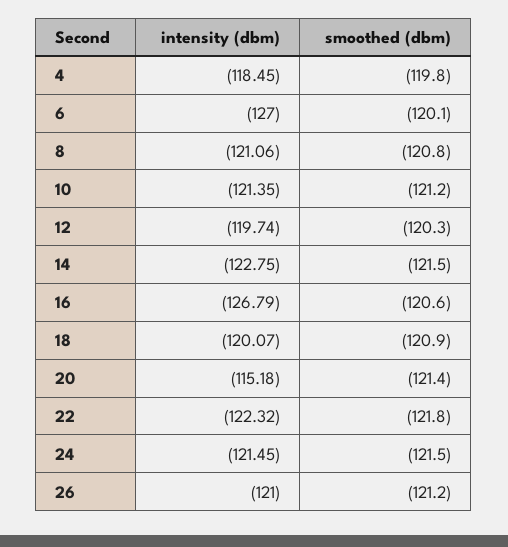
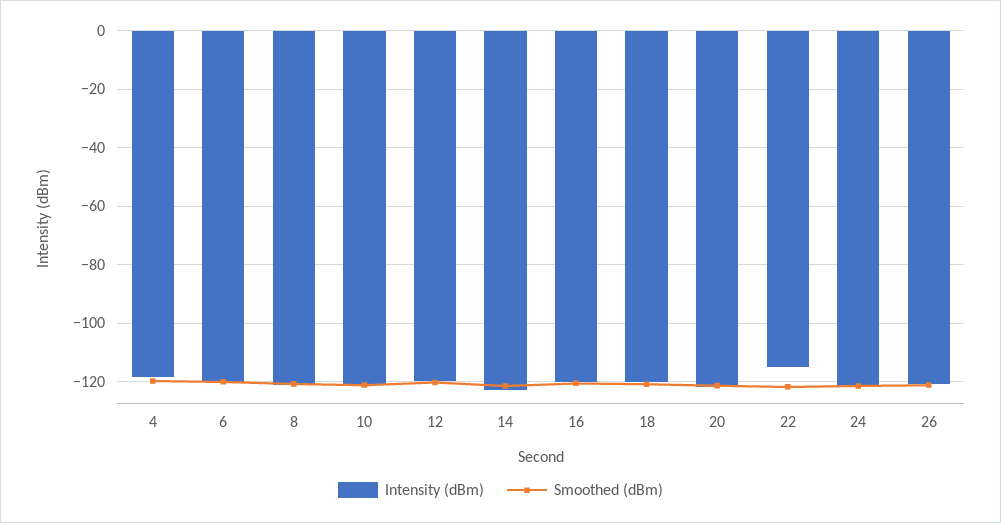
intensity (dbm), 6: -127 -> -120
intensity (dbm), 16: -126.79 -> -120
intensity (dbm), 20: -115.18 -> -122.5
intensity (dbm), 22: -122.32 -> -115

